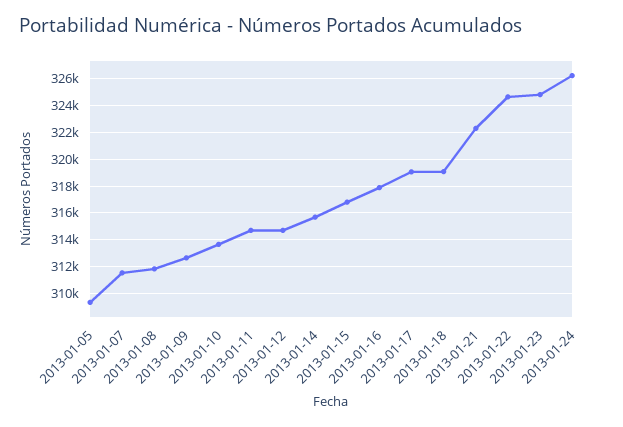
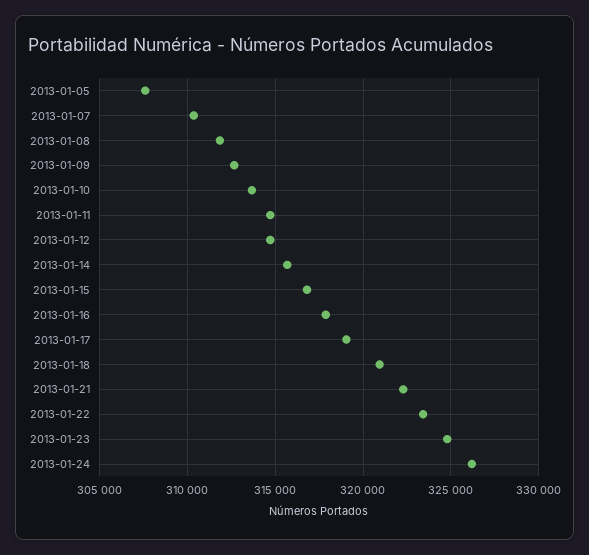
2013-01-05: 309500 -> 307500
2013-01-07: 311500 -> 310500
2013-01-18: 319000 -> 321000
2013-01-22: 324500 -> 323500

